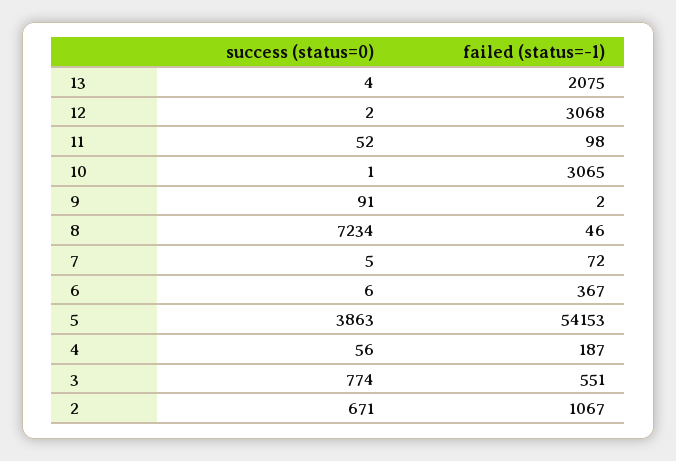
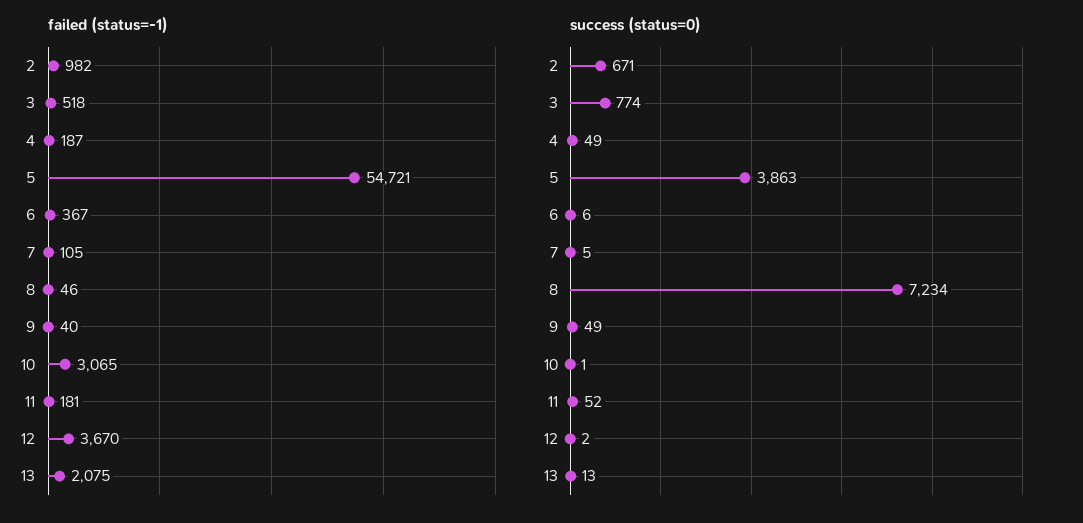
success (status=0), 13: 4 -> 13
failed (status=-1), 12: 3068 -> 3670
failed (status=-1), 11: 98 -> 181
success (status=0), 9: 91 -> 49
failed (status=-1), 9: 2 -> 40
failed (status=-1), 7: 72 -> 105
failed (status=-1), 5: 54153 -> 54721
success (status=0), 4: 56 -> 49
failed (status=-1), 3: 551 -> 518
failed (status=-1), 2: 1067 -> 982

